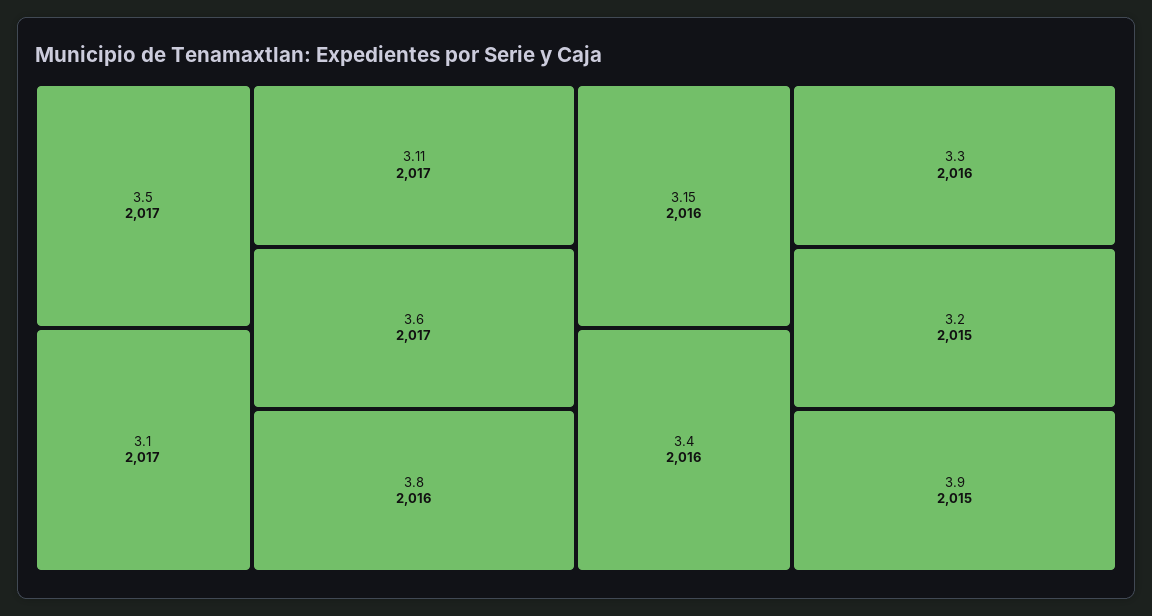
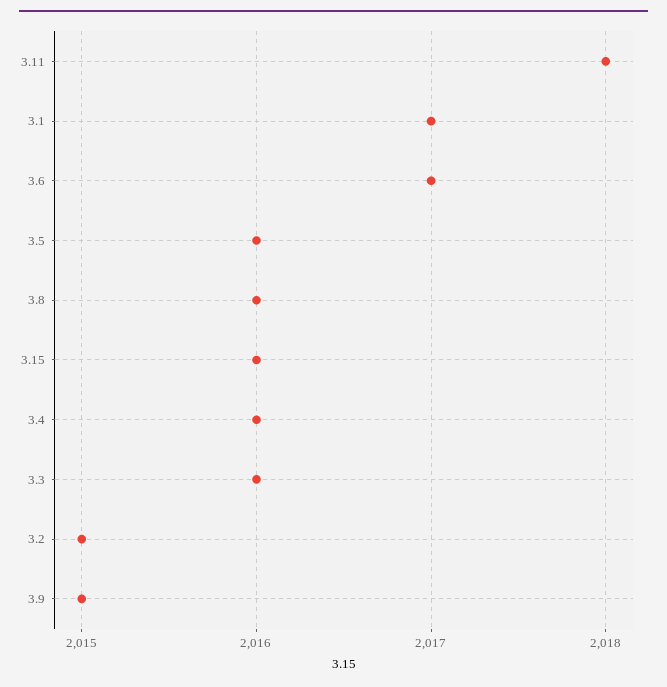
3.5: 2017 -> 2016
3.11: 2017 -> 2018

